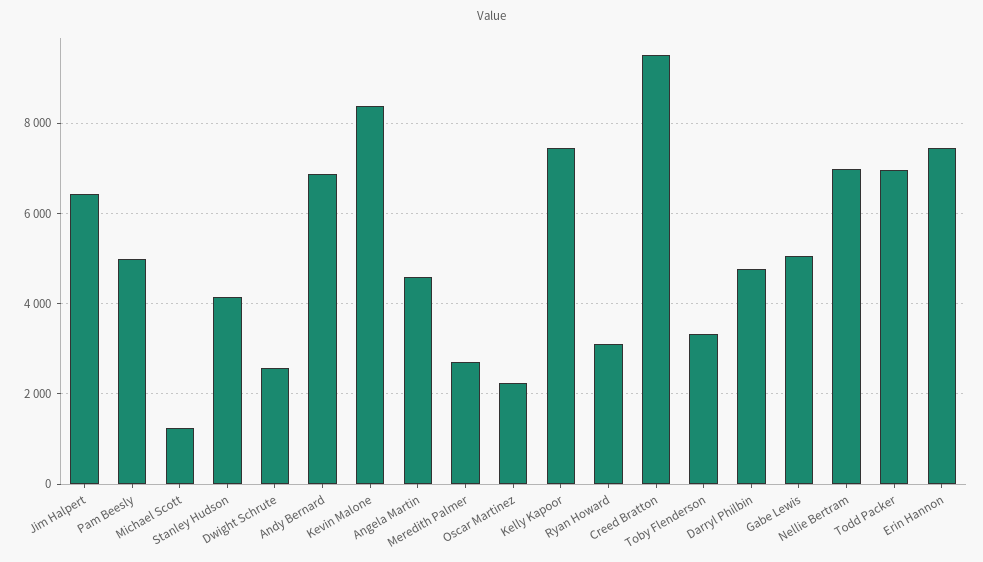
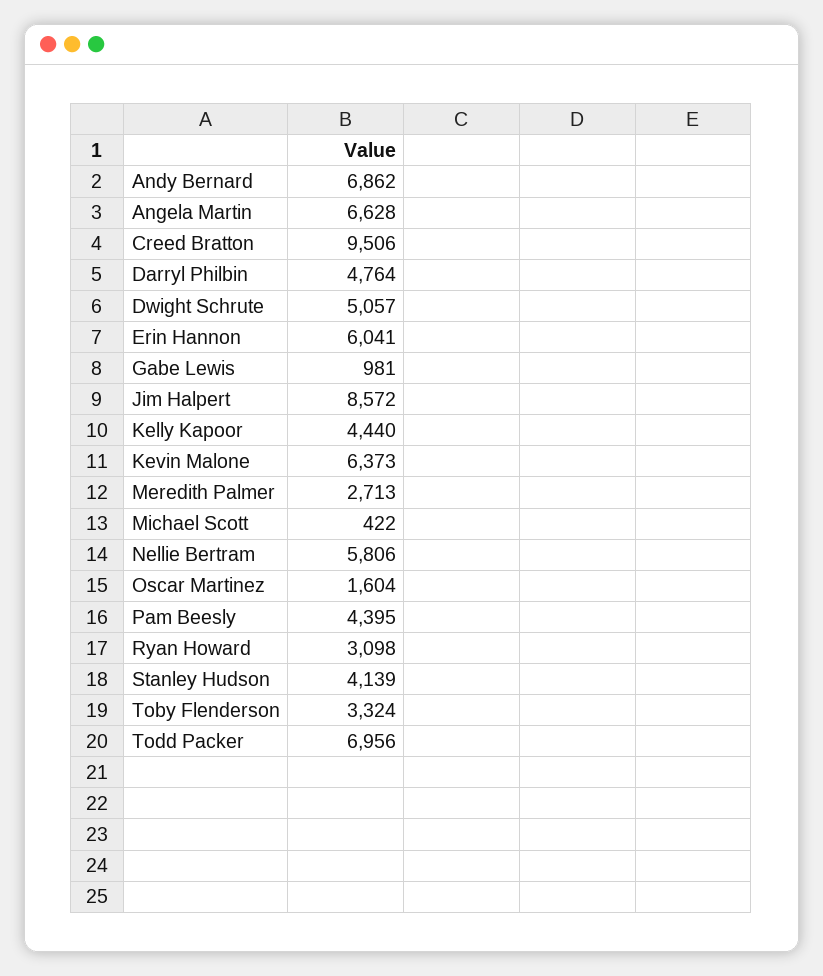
Jim Halpert: 6400 -> 8572
Pam Beesly: 5000 -> 4395
Michael Scott: 1200 -> 422
Dwight Schrute: 2600 -> 5057
Kevin Malone: 8400 -> 6373
Angela Martin: 4600 -> 6628
Oscar Martinez: 2200 -> 1604
Kelly Kapoor: 7400 -> 4440
Gabe Lewis: 5000 -> 981
Nellie Bertram: 7000 -> 5806
Erin Hannon: 7400 -> 6041

